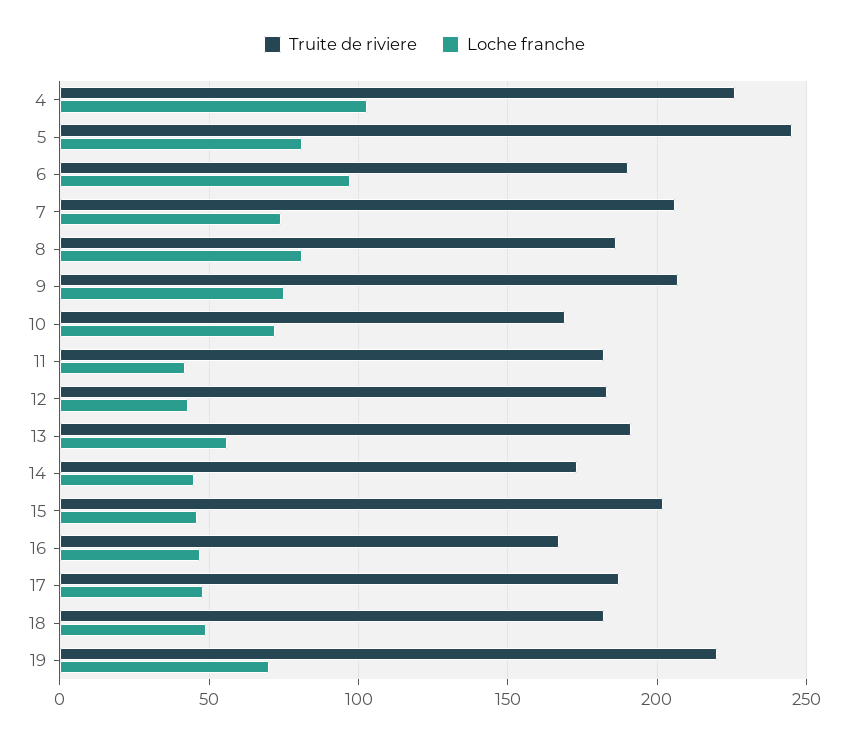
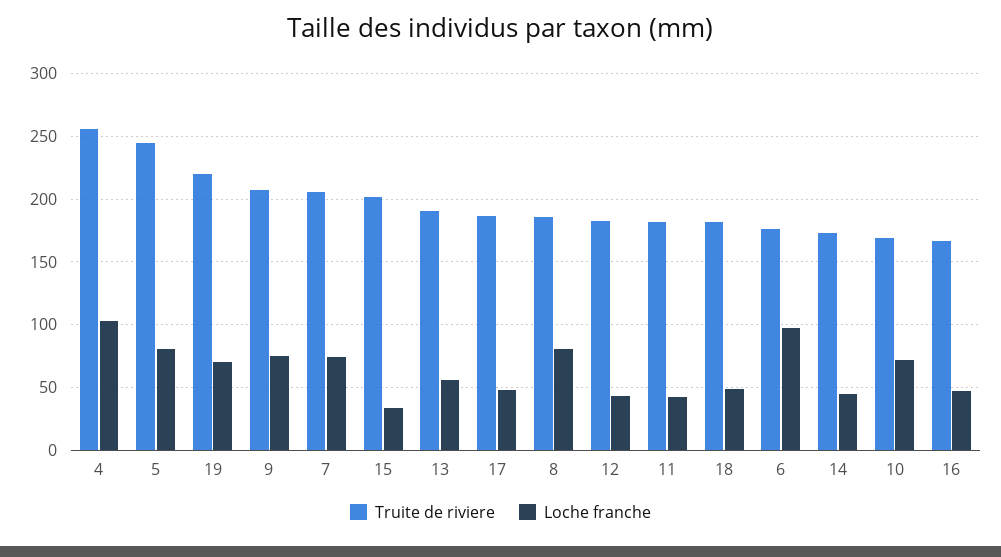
Truite de riviere, 4: 225 -> 255
Truite de riviere, 6: 190 -> 175
Loche franche, 15: 45 -> 35

